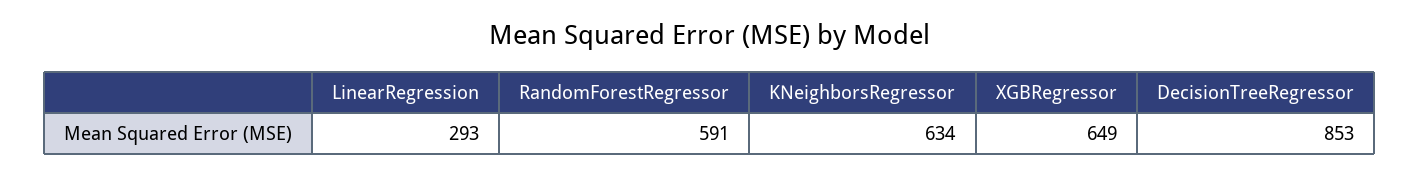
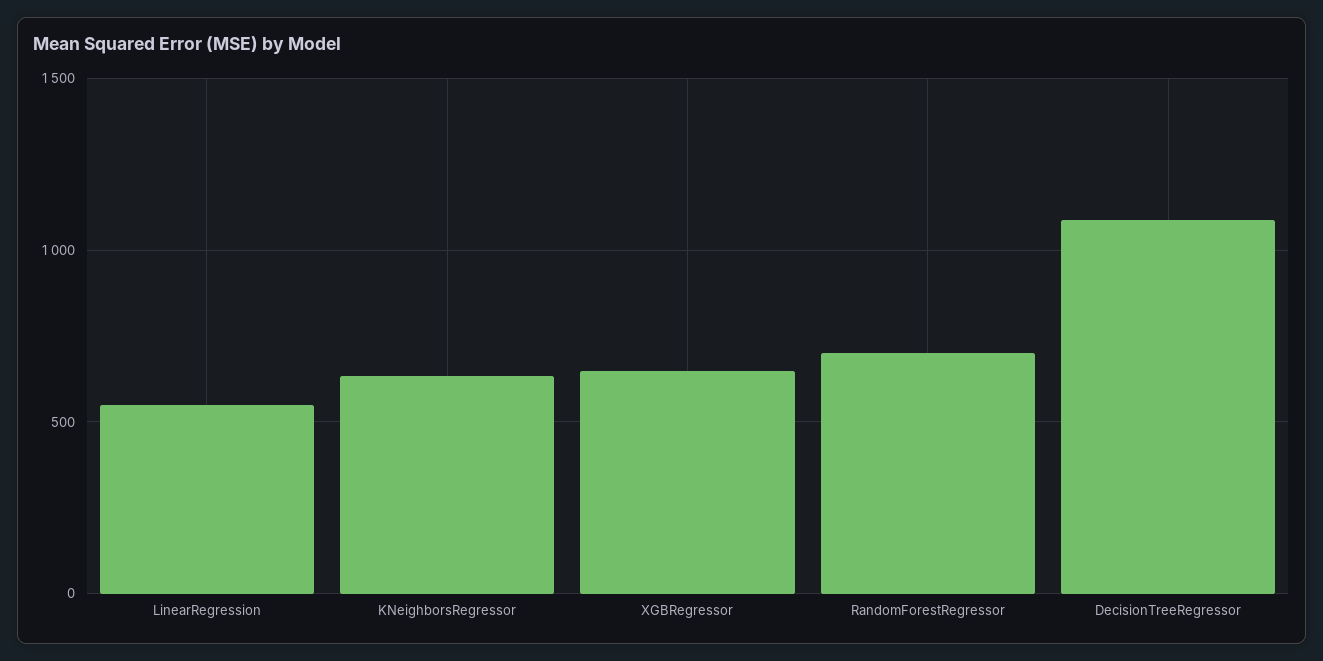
LinearRegression: 293 -> 550
RandomForestRegressor: 591 -> 700
DecisionTreeRegressor: 853 -> 1100

